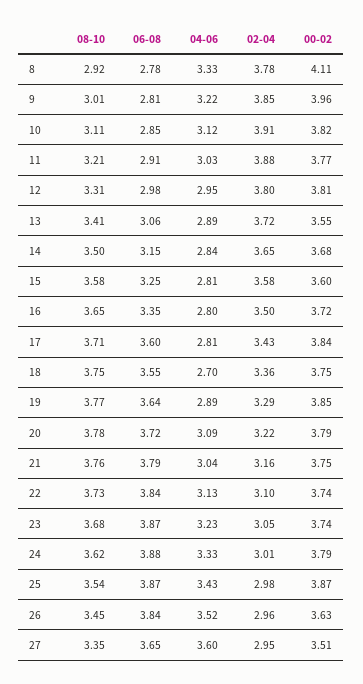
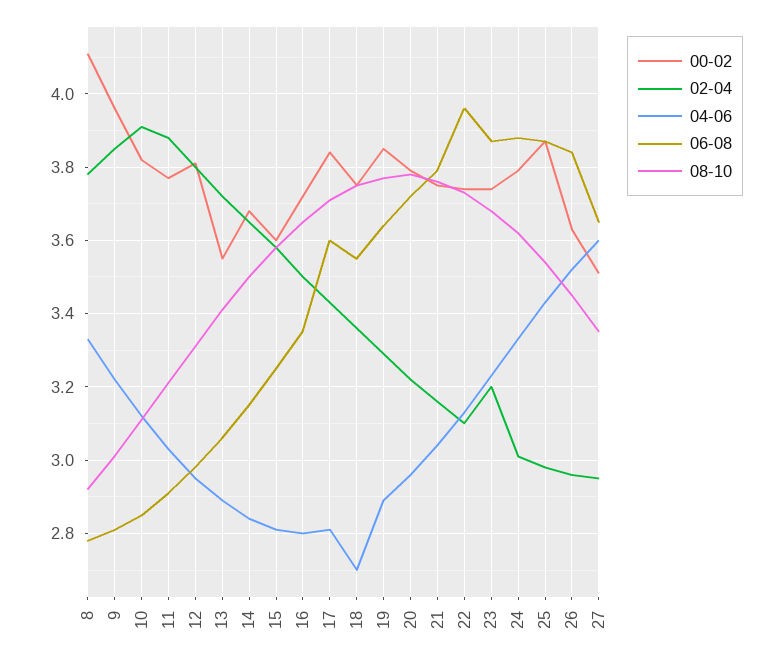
04-06, 20: 3.09 -> 2.95
06-08, 22: 3.84 -> 3.95
02-04, 23: 3.05 -> 3.2

